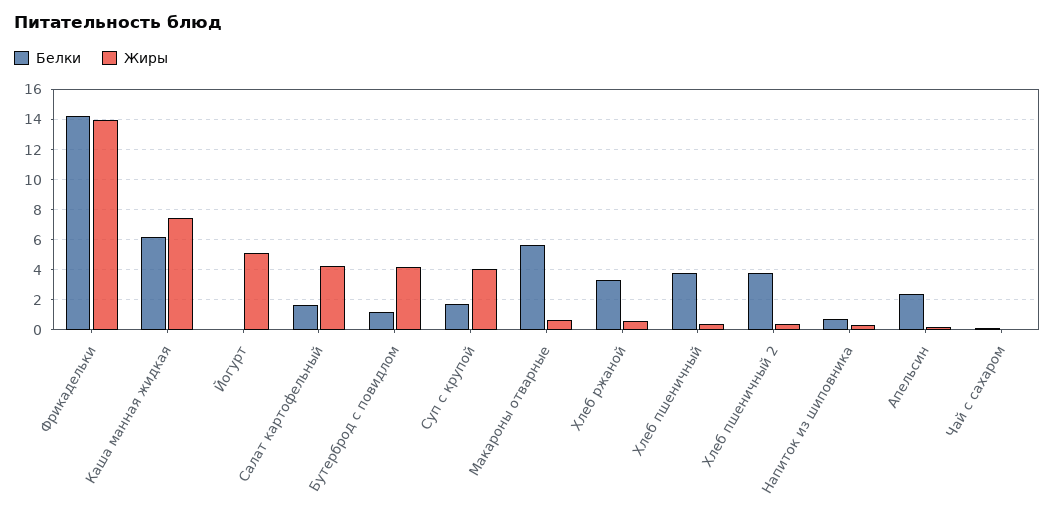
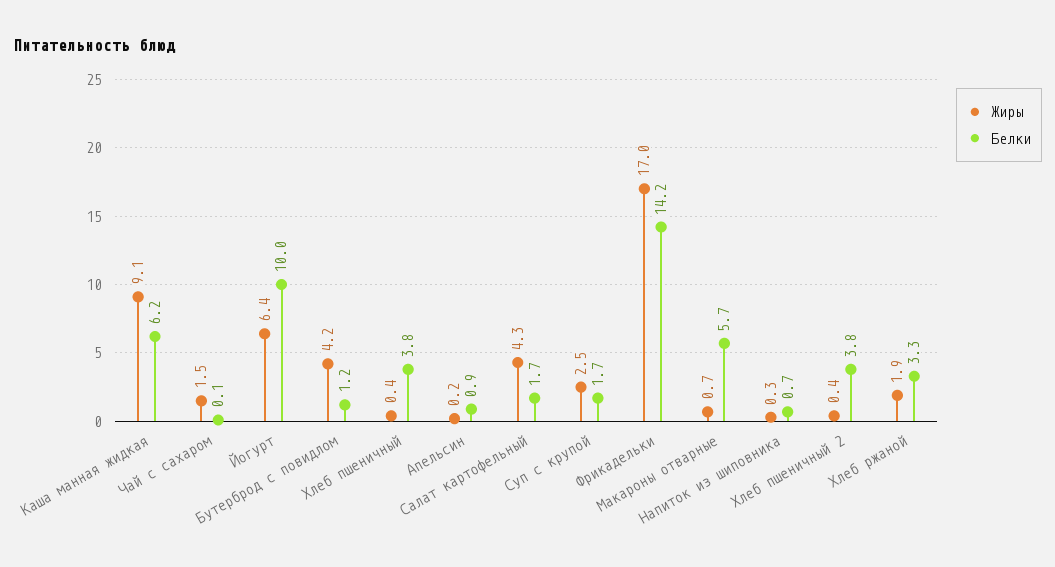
Жиры, Фрикадельки: 14 -> 17
Жиры, Каша манная жидкая: 7.5 -> 9.1
Белки, Йогурт: 0 -> 10
Жиры, Йогурт: 5 -> 6.4
Жиры, Суп с крупой: 4 -> 2.5
Жиры, Хлеб ржаной: 0.5 -> 1.9
Белки, Апельсин: 2.5 -> 0.9
Жиры, Чай с сахаром: 0 -> 1.5

